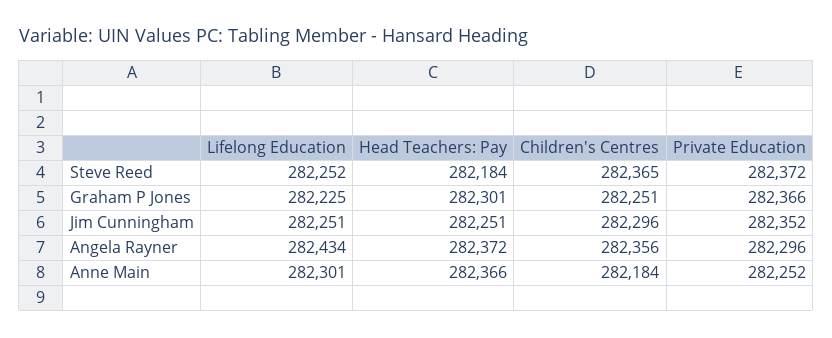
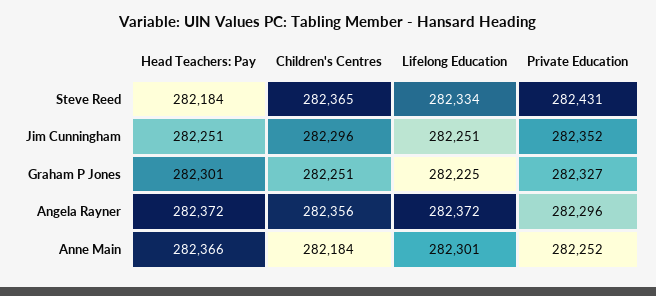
Lifelong Education, Steve Reed: 282252 -> 282334
Private Education, Steve Reed: 282372 -> 282431
Private Education, Graham P Jones: 282366 -> 282327
Lifelong Education, Angela Rayner: 282434 -> 282372

